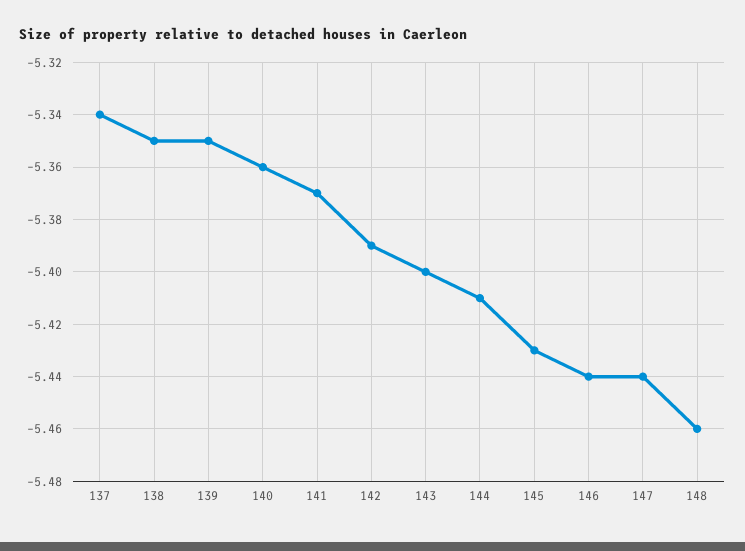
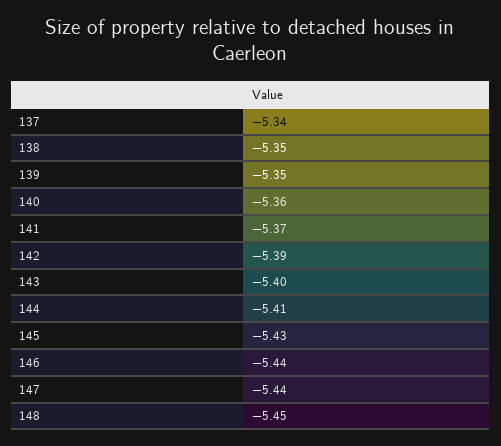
148: -5.46 -> -5.45

